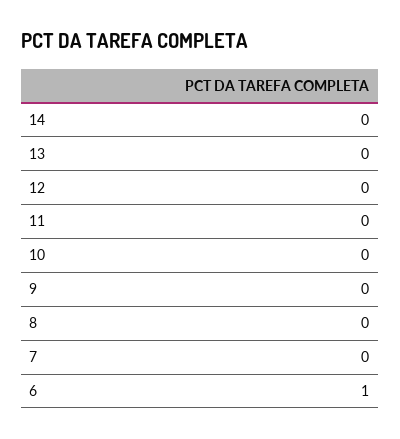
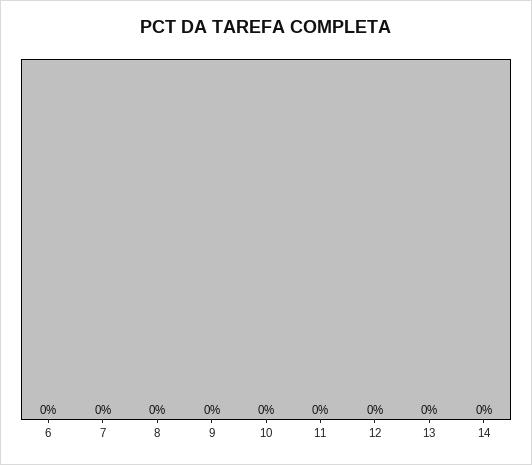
6: 1 -> 0

